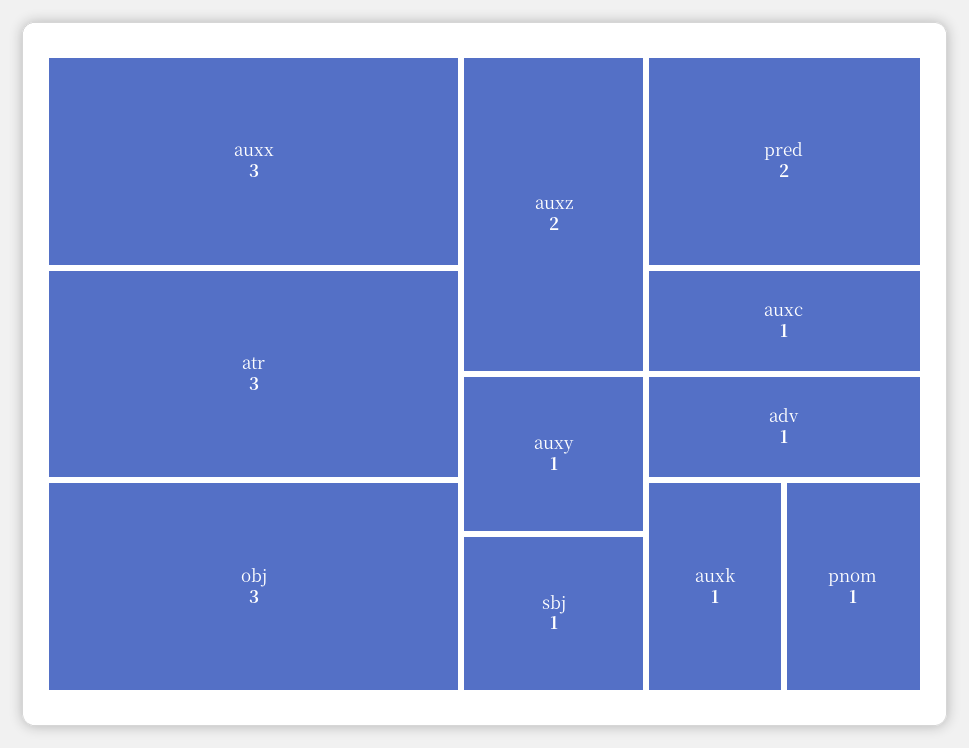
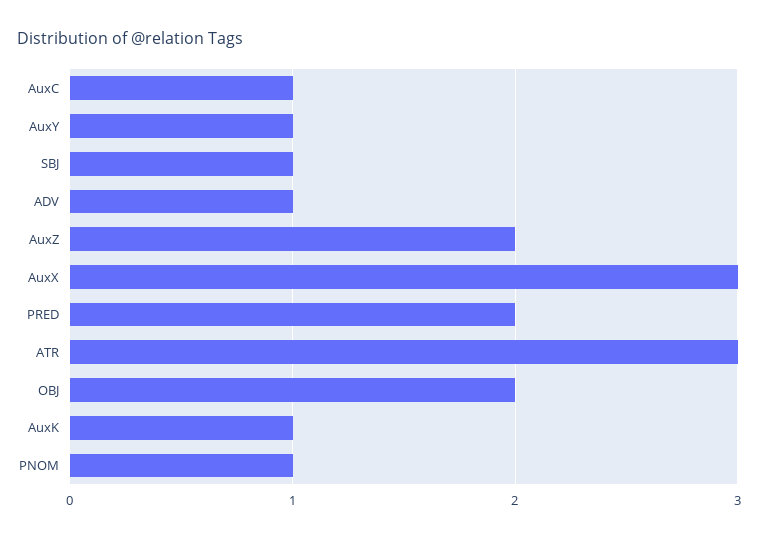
obj: 3 -> 2

